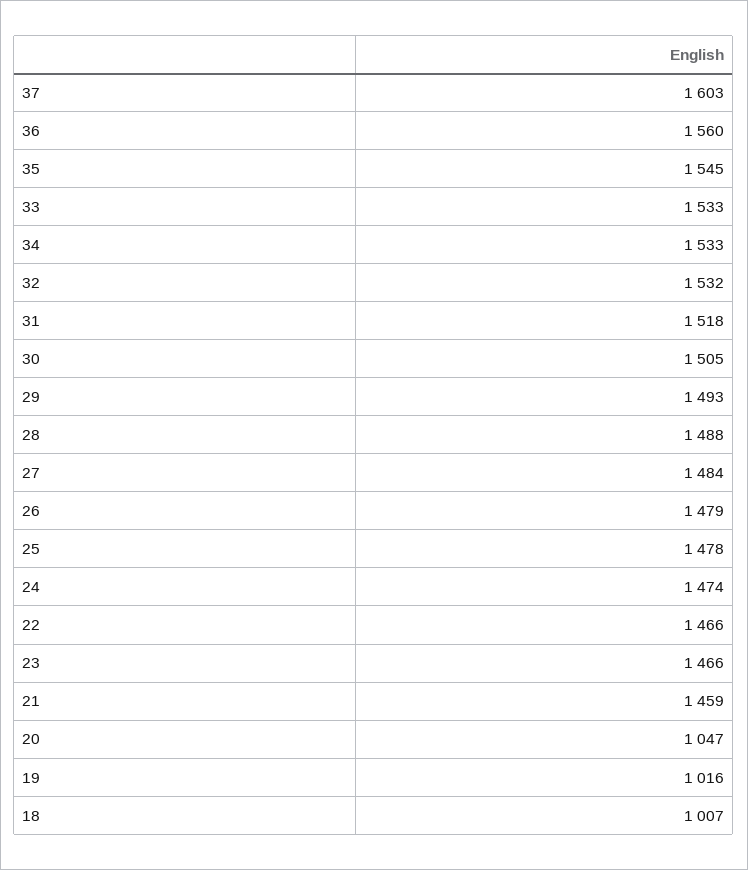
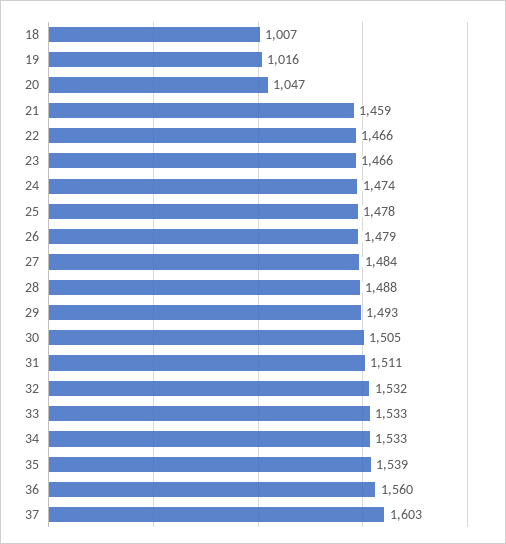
35: 1545 -> 1539
31: 1518 -> 1511

